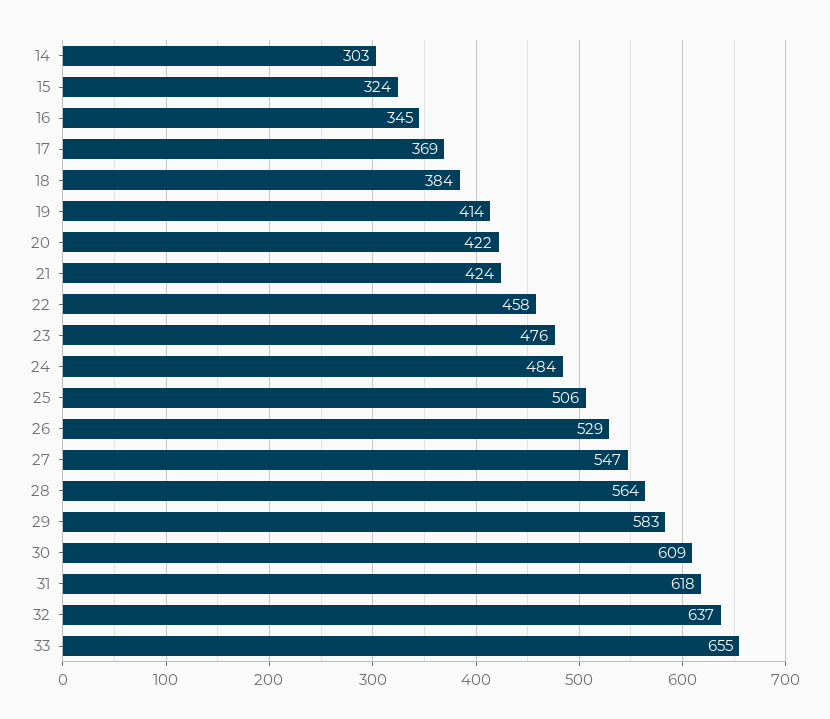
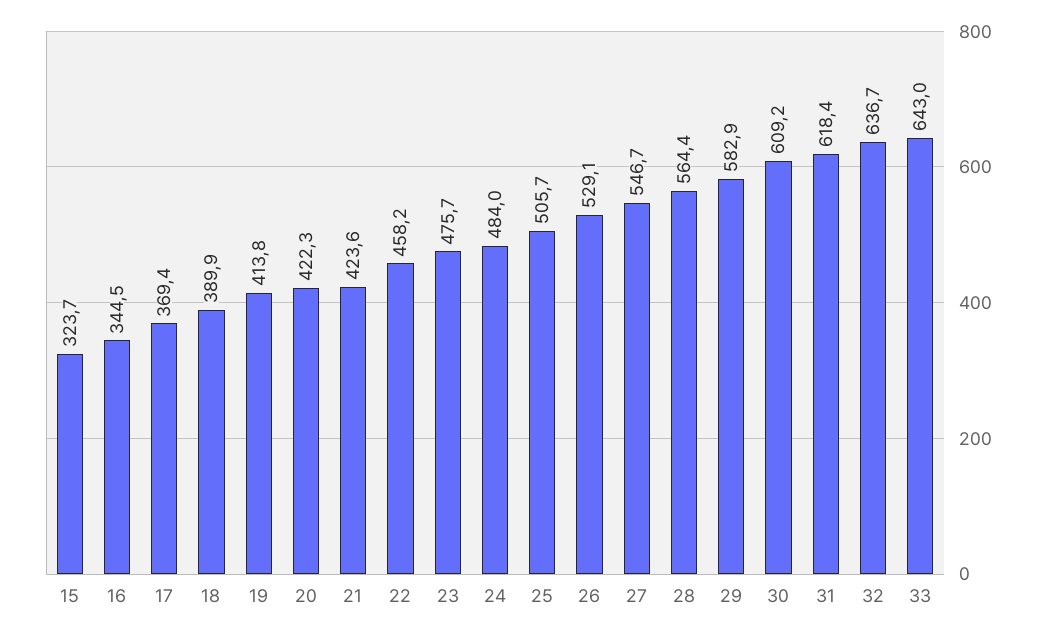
14: 303 -> none
18: 384 -> 389.9
33: 655 -> 643

